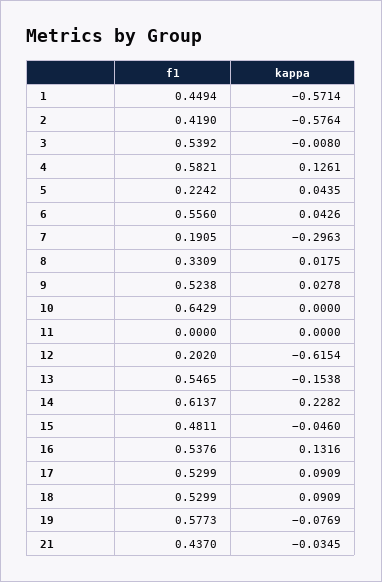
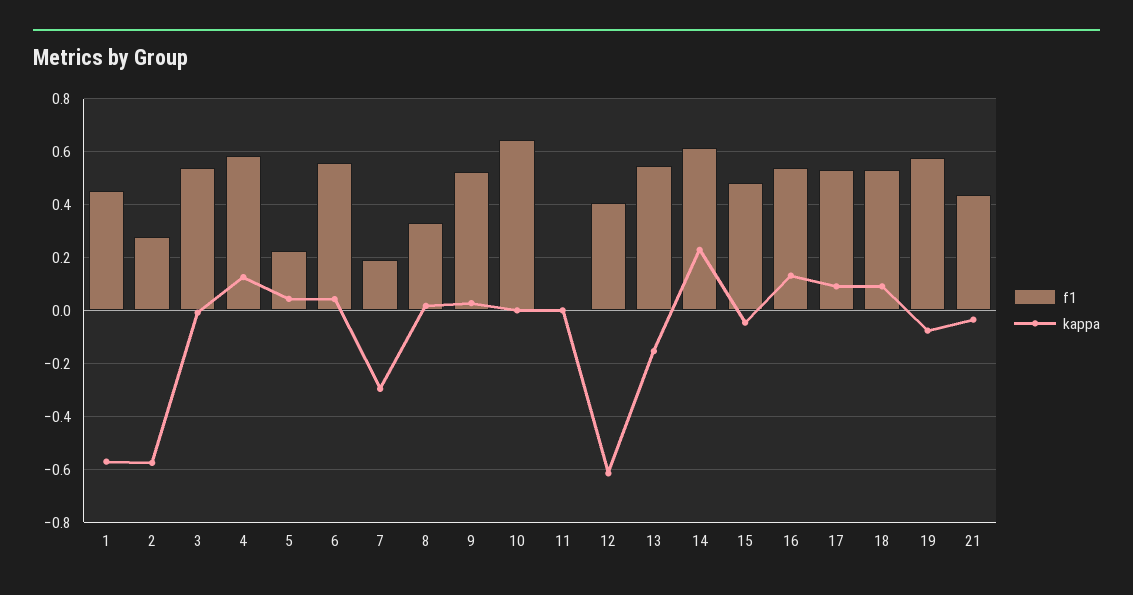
f1, 2: 0.419 -> 0.275
f1, 12: 0.202 -> 0.4

